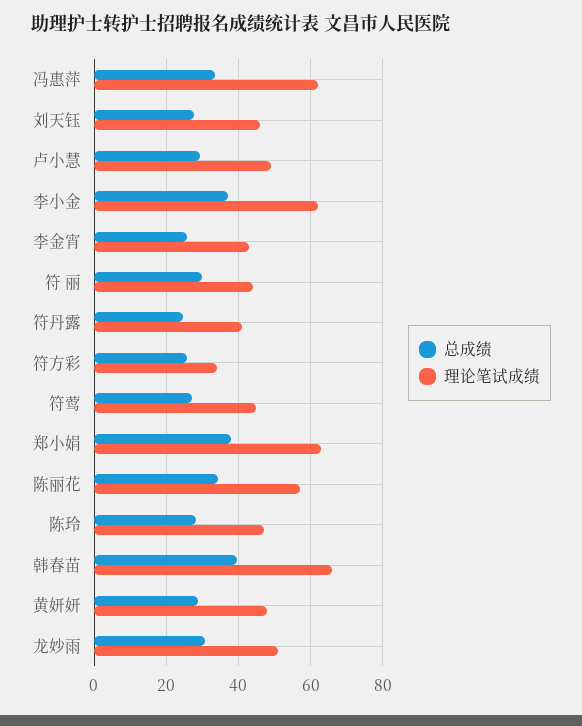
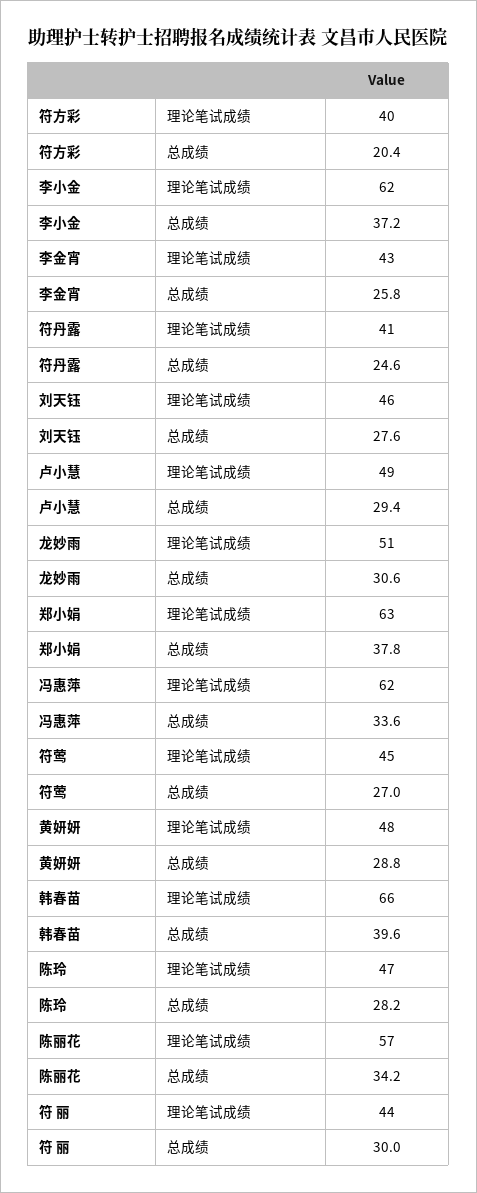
总成绩, 符方彩: 26 -> 20.4
理论笔试成绩, 符方彩: 34 -> 40

